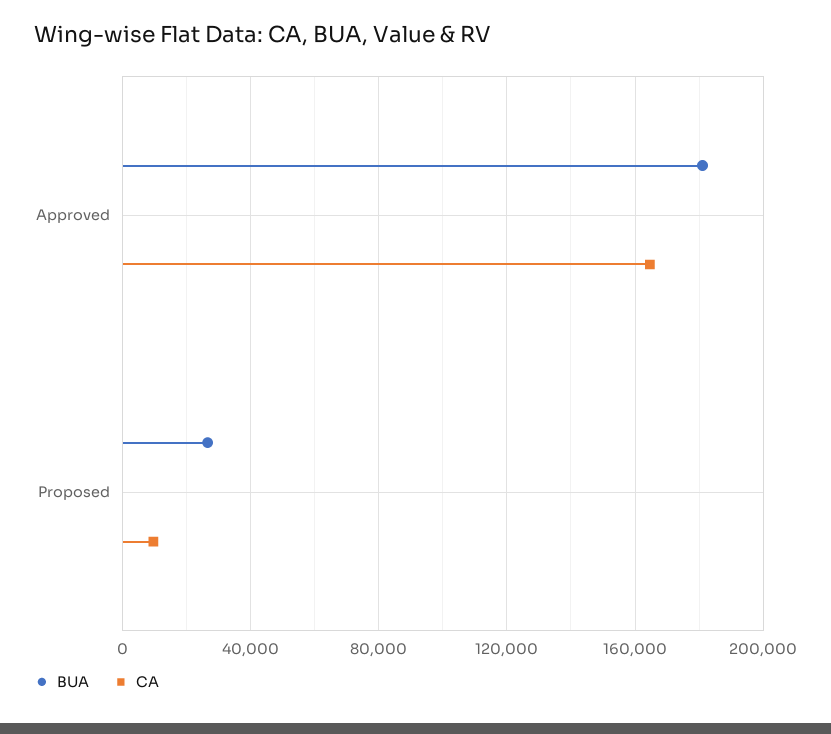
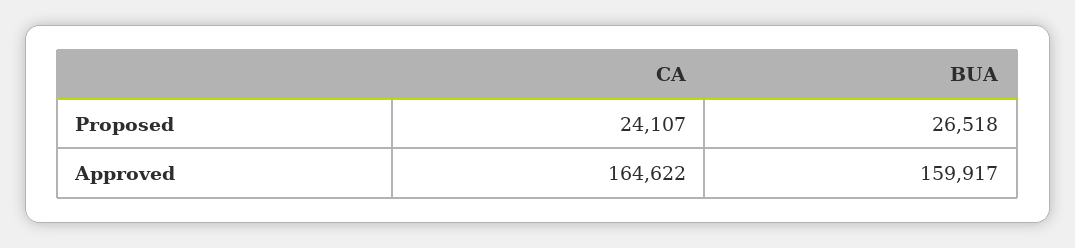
BUA, Approved: 180000 -> 159917
CA, Proposed: 10000 -> 24107

